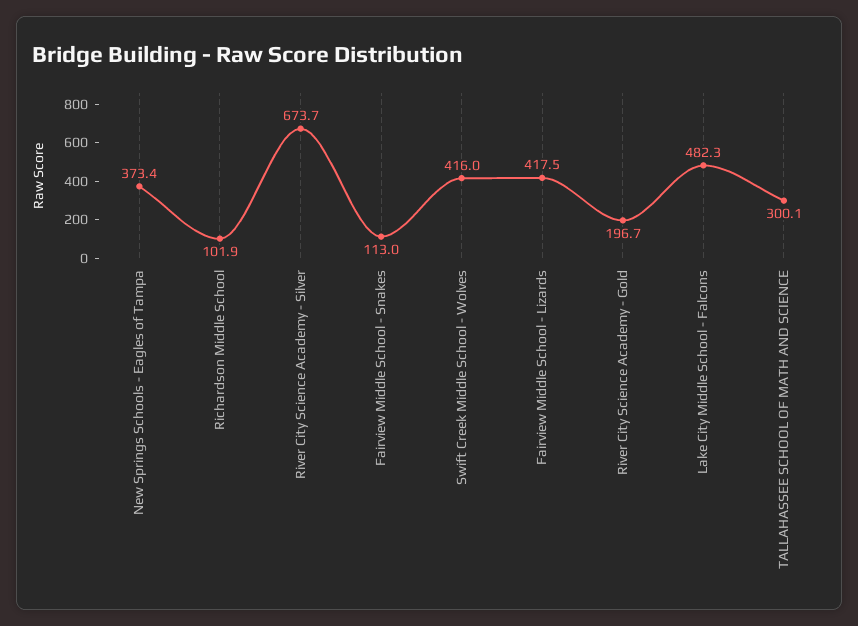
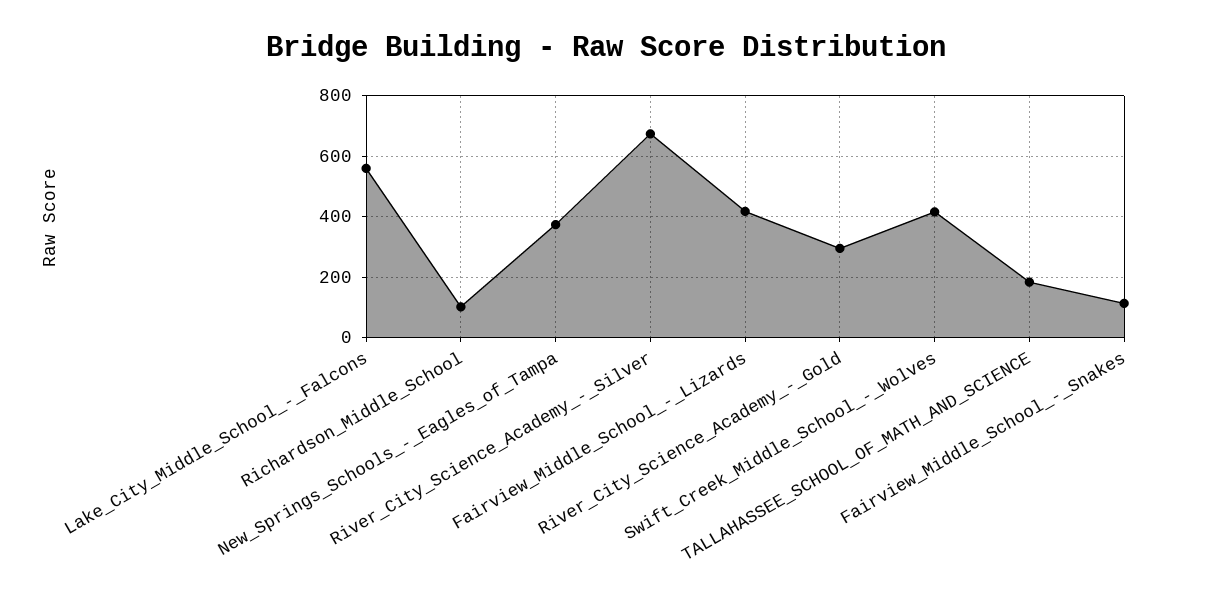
River City Science Academy - Gold: 196.7 -> 300
Lake City Middle School - Falcons: 482.3 -> 560
TALLAHASSEE SCHOOL OF MATH AND SCIENCE: 300.1 -> 180

